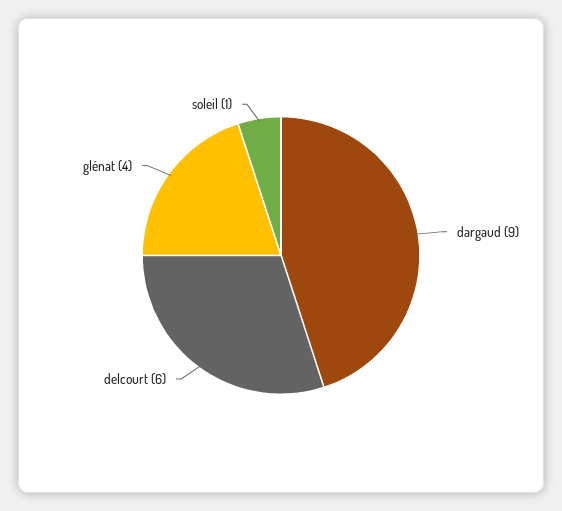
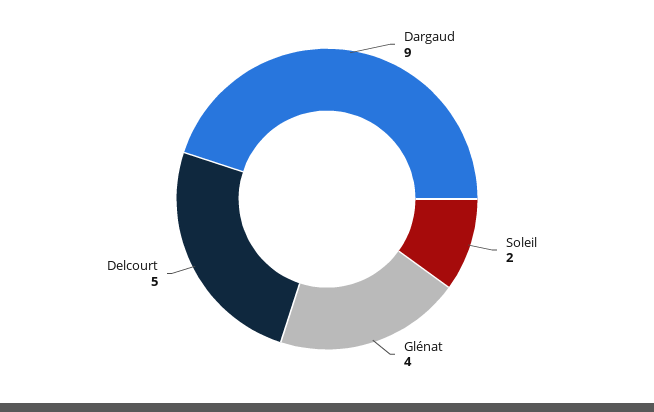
delcourt: 6 -> 5
soleil: 1 -> 2

